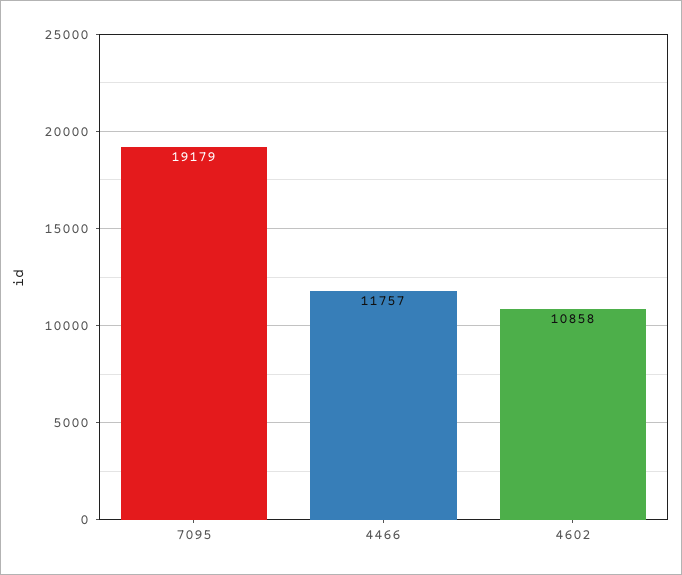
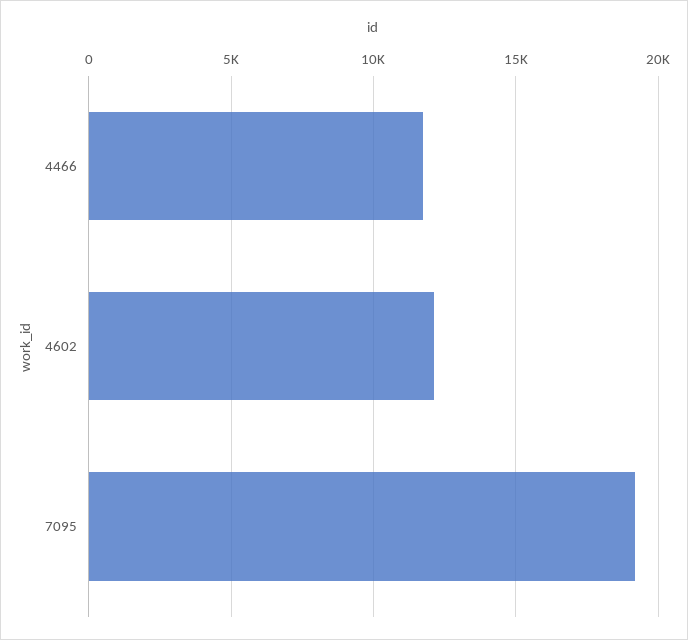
4602: 10858 -> 12000

